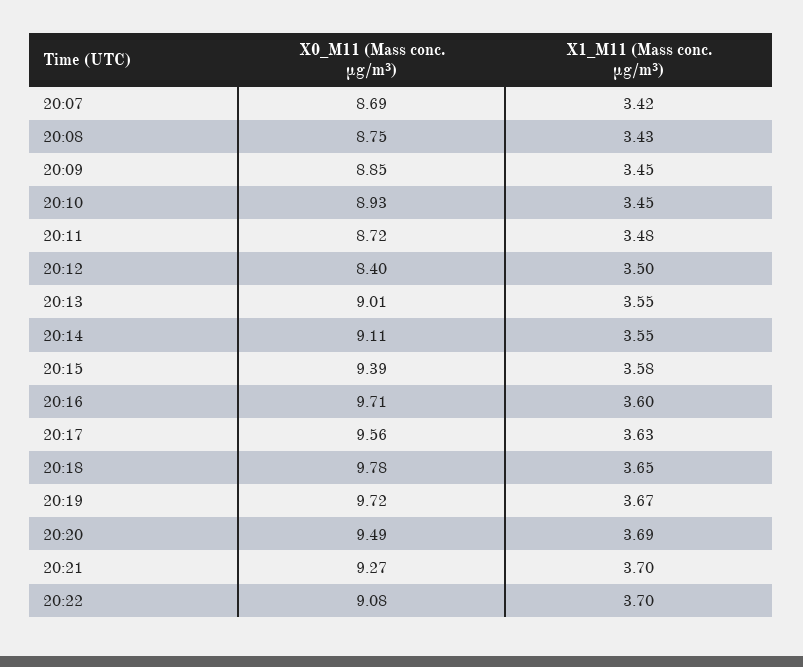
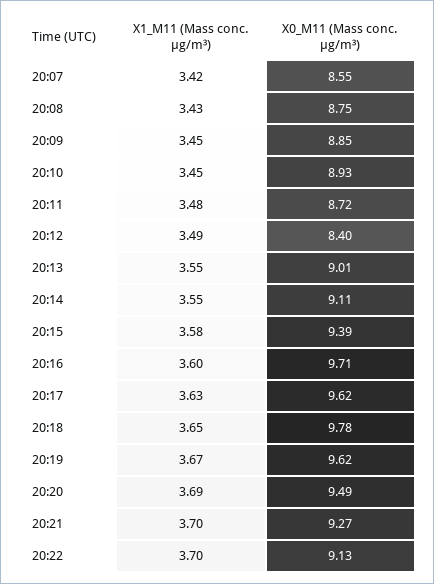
X0_M11 (Mass conc. μg/m³), 20:07: 8.69 -> 8.55
X1_M11 (Mass conc. μg/m³), 20:12: 3.5 -> 3.49
X0_M11 (Mass conc. μg/m³), 20:17: 9.56 -> 9.62
X0_M11 (Mass conc. μg/m³), 20:19: 9.72 -> 9.62
X0_M11 (Mass conc. μg/m³), 20:22: 9.08 -> 9.13

